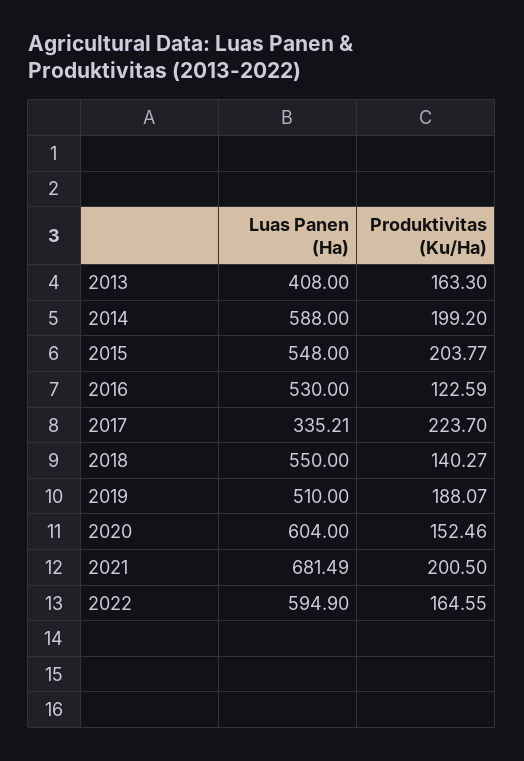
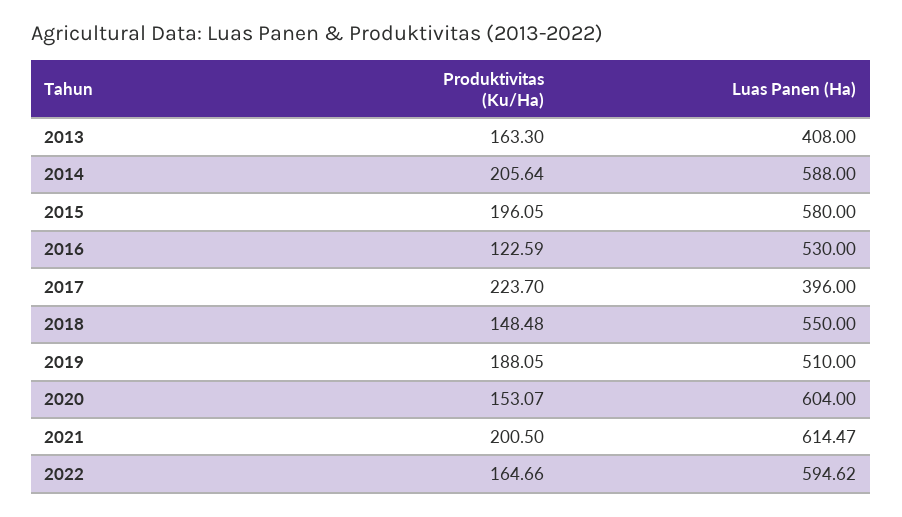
Produktivitas (Ku/Ha), 2014: 199.2 -> 205.64
Luas Panen (Ha), 2015: 548 -> 580
Produktivitas (Ku/Ha), 2015: 203.77 -> 196.05
Luas Panen (Ha), 2017: 335.21 -> 396
Produktivitas (Ku/Ha), 2018: 140.27 -> 148.48
Produktivitas (Ku/Ha), 2019: 188.07 -> 188.05
Produktivitas (Ku/Ha), 2020: 152.46 -> 153.07
Luas Panen (Ha), 2021: 681.49 -> 614.47
Luas Panen (Ha), 2022: 594.9 -> 594.62
Produktivitas (Ku/Ha), 2022: 164.55 -> 164.66

